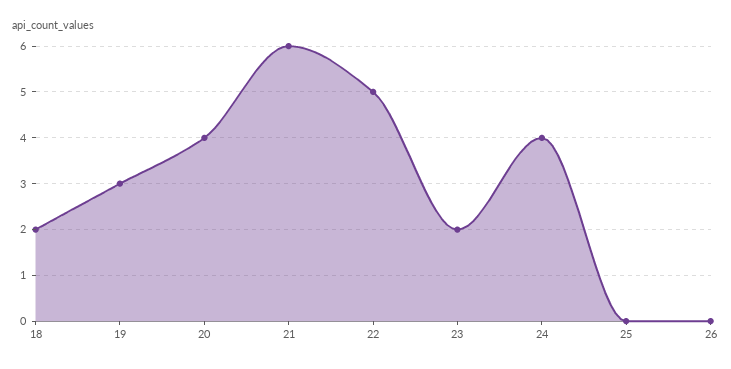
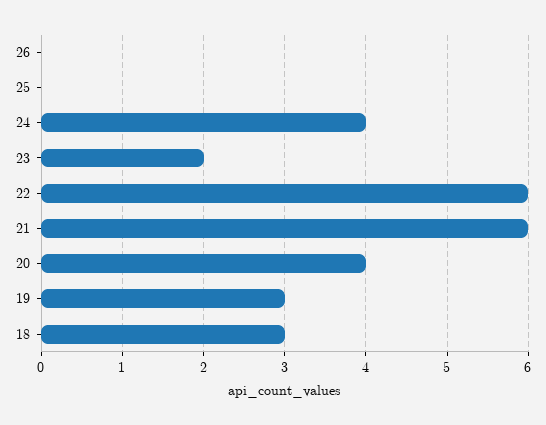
18: 2 -> 3
22: 5 -> 6

